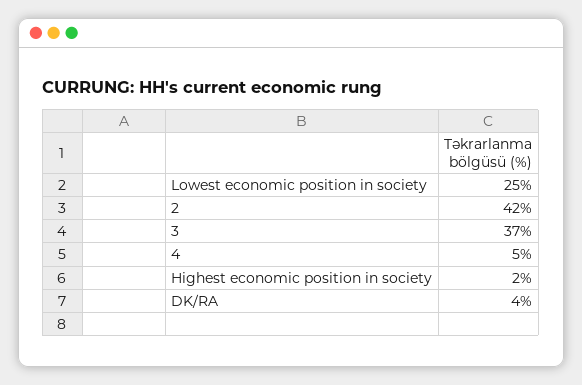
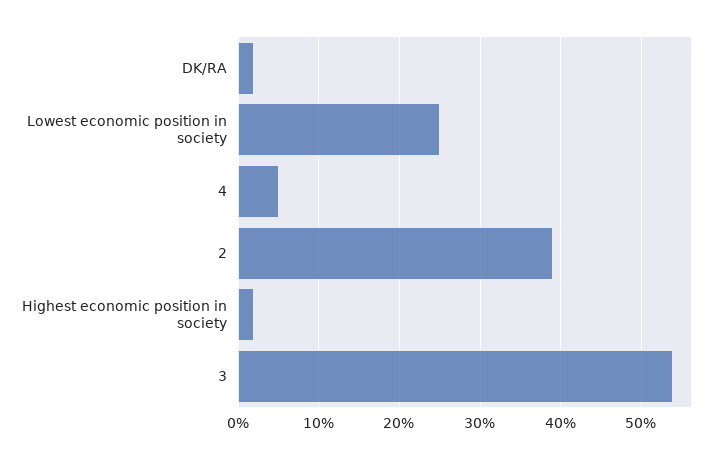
2: 42 -> 39
3: 37 -> 54
DK/RA: 4 -> 2

